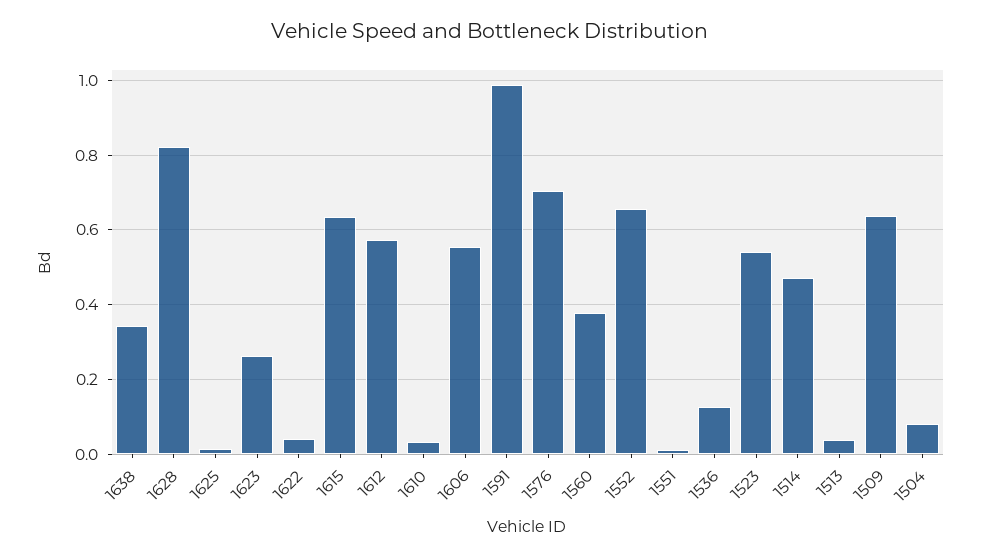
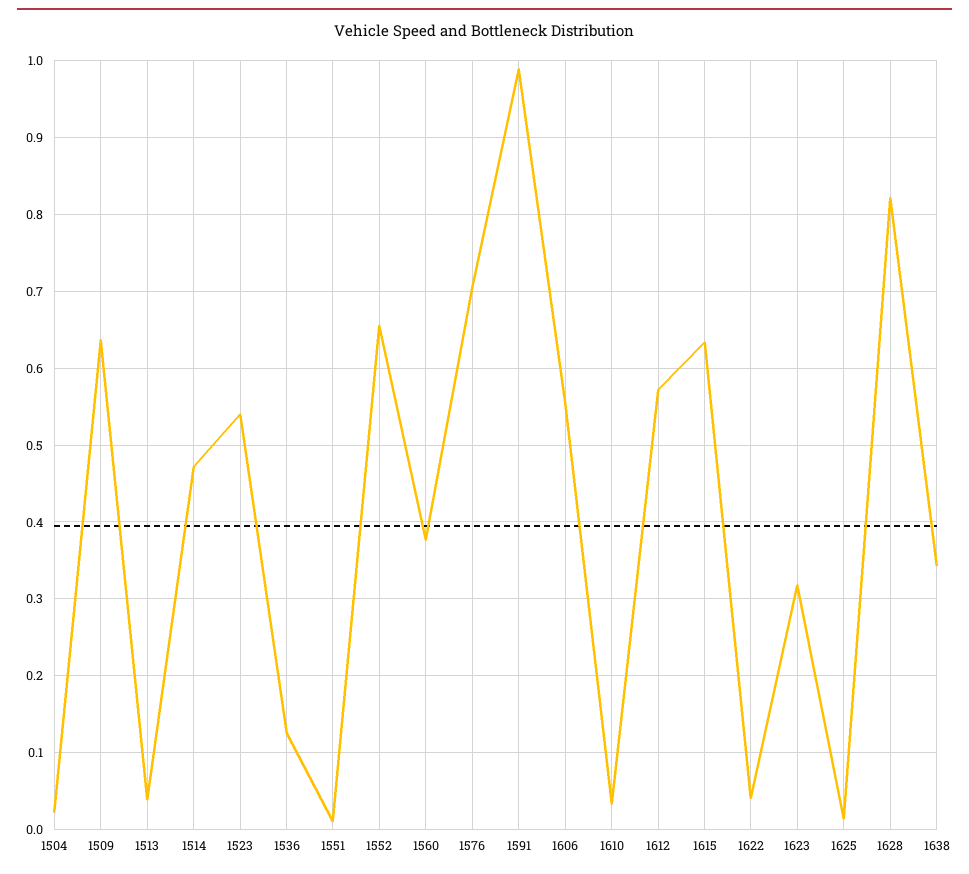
1623: 0.26 -> 0.32
1504: 0.08 -> 0.02

